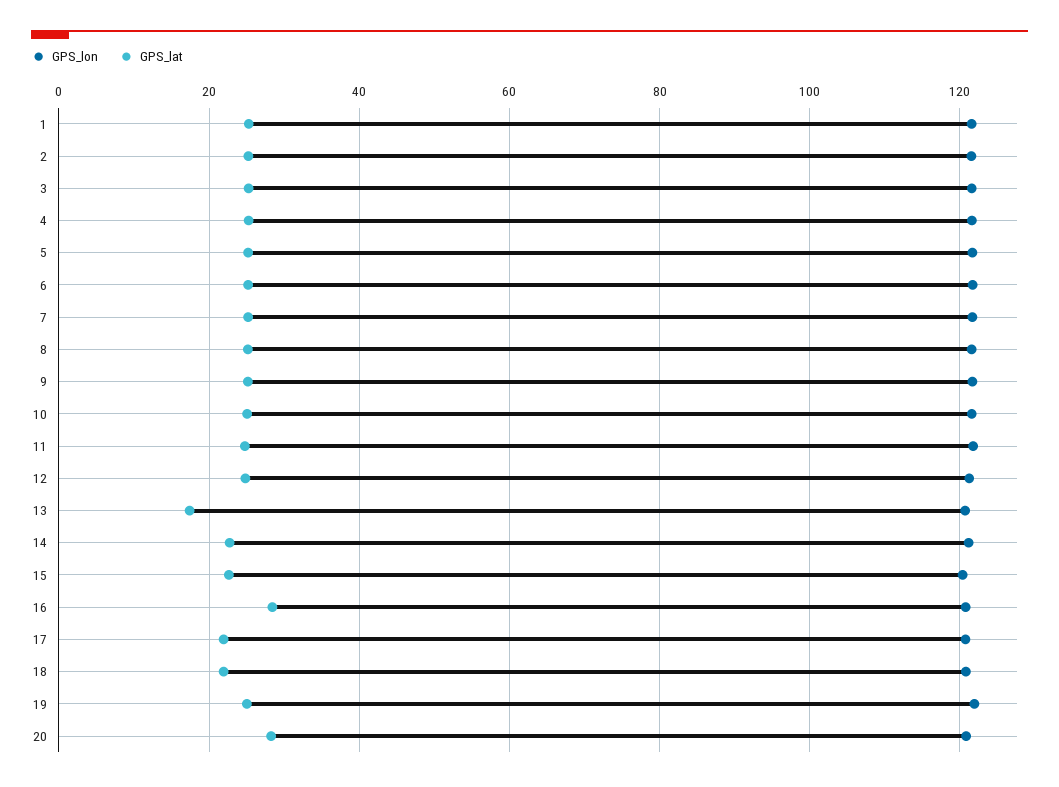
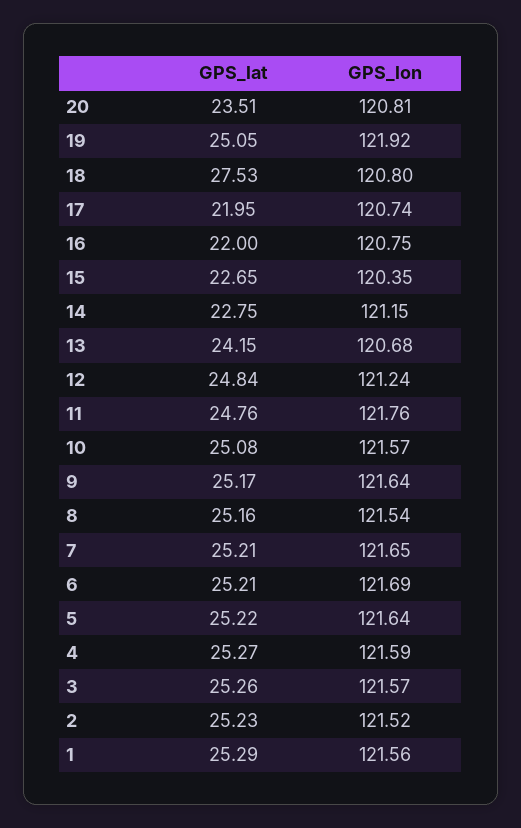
GPS_lat, 13: 18 -> 24.15
GPS_lat, 16: 28 -> 22
GPS_lat, 18: 22 -> 27.53
GPS_lat, 20: 28 -> 23.51

